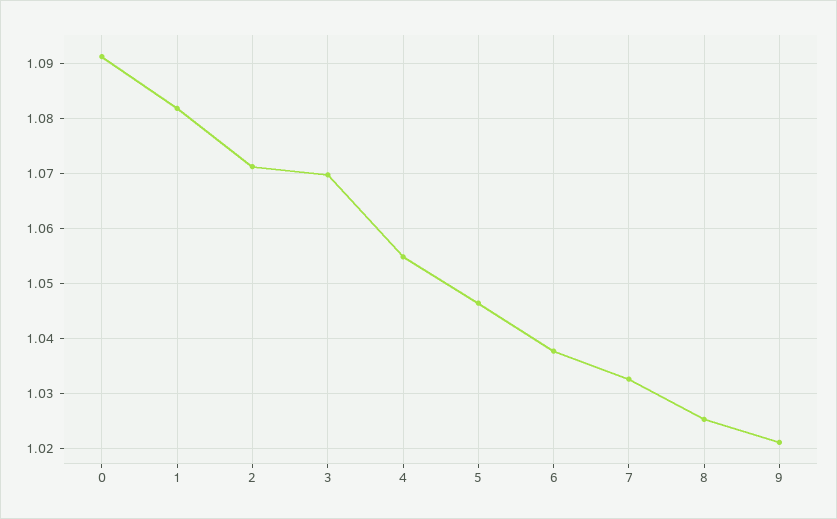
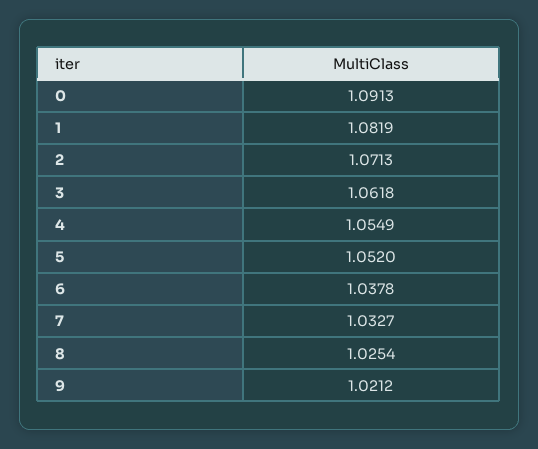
3: 1.07 -> 1.0618
5: 1.046 -> 1.052

